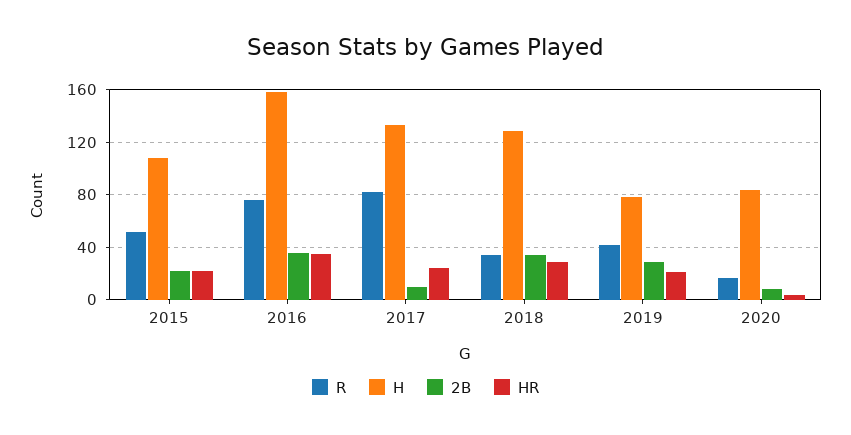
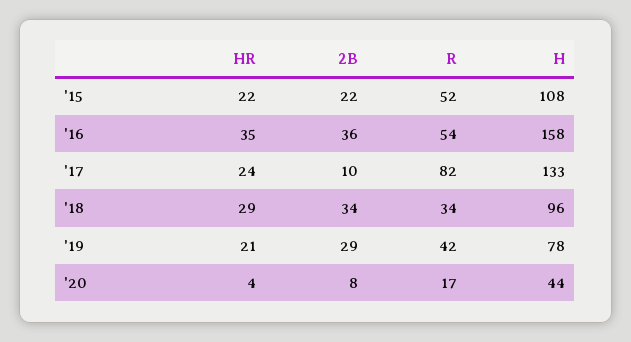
R, 2016: 75 -> 54
H, 2018: 130 -> 96
H, 2020: 85 -> 44

